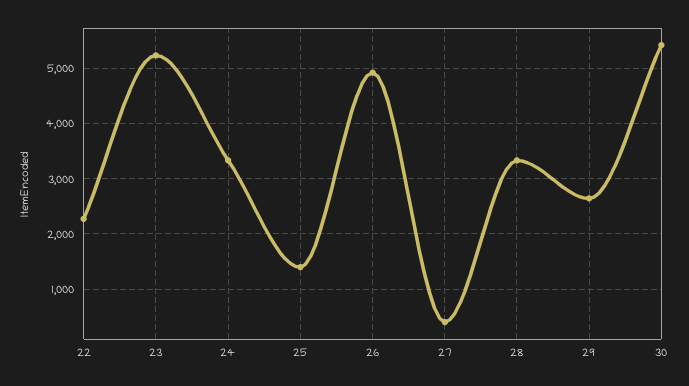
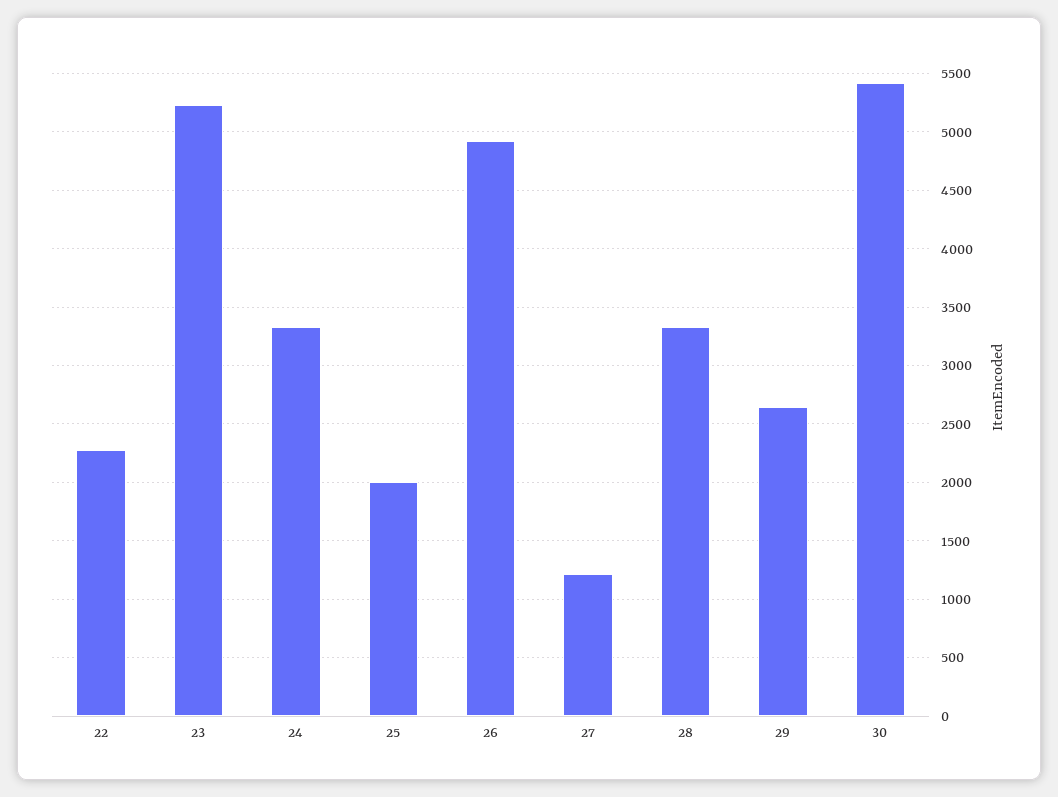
25: 1400 -> 2000
27: 400 -> 1200

